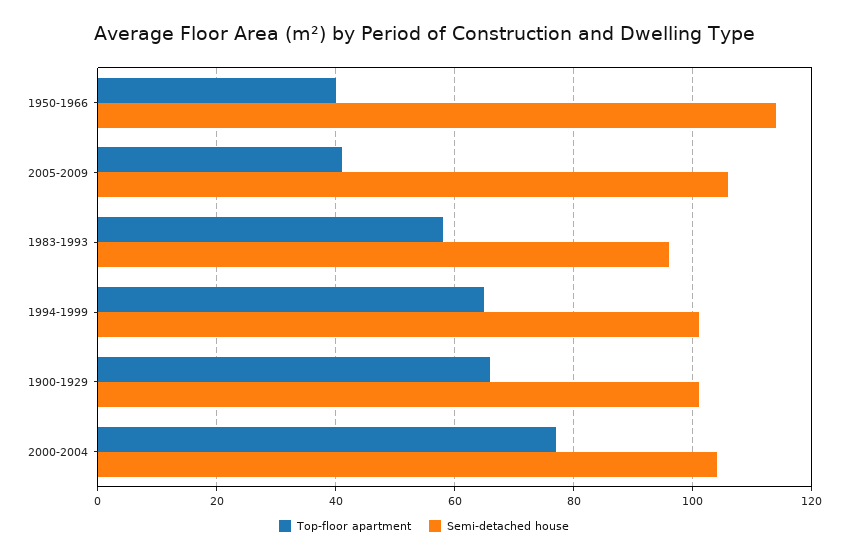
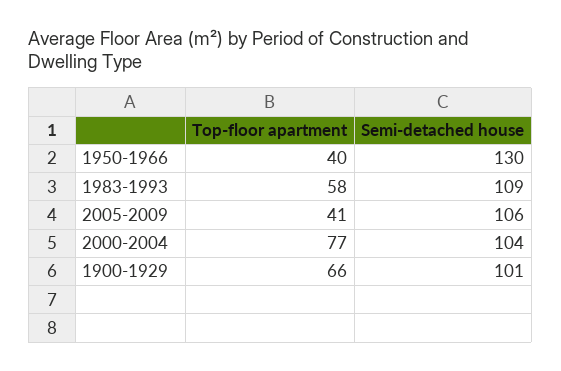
Semi-detached house, 1950-1966: 115 -> 130
Semi-detached house, 1983-1993: 95 -> 109
Top-floor apartment, 1994-1999: 65 -> none
Semi-detached house, 1994-1999: 100 -> none

